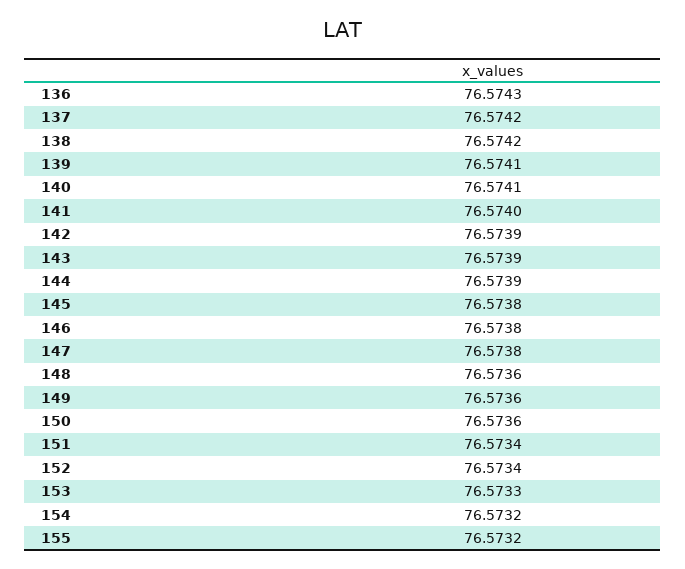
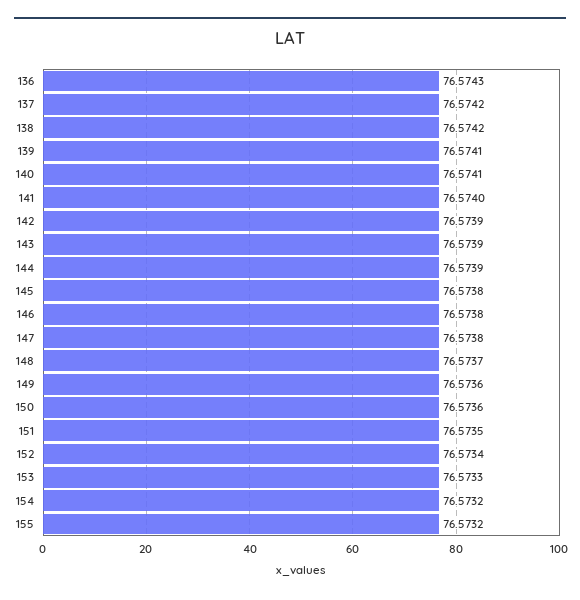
148: 76.5736 -> 76.5737
151: 76.5734 -> 76.5735

